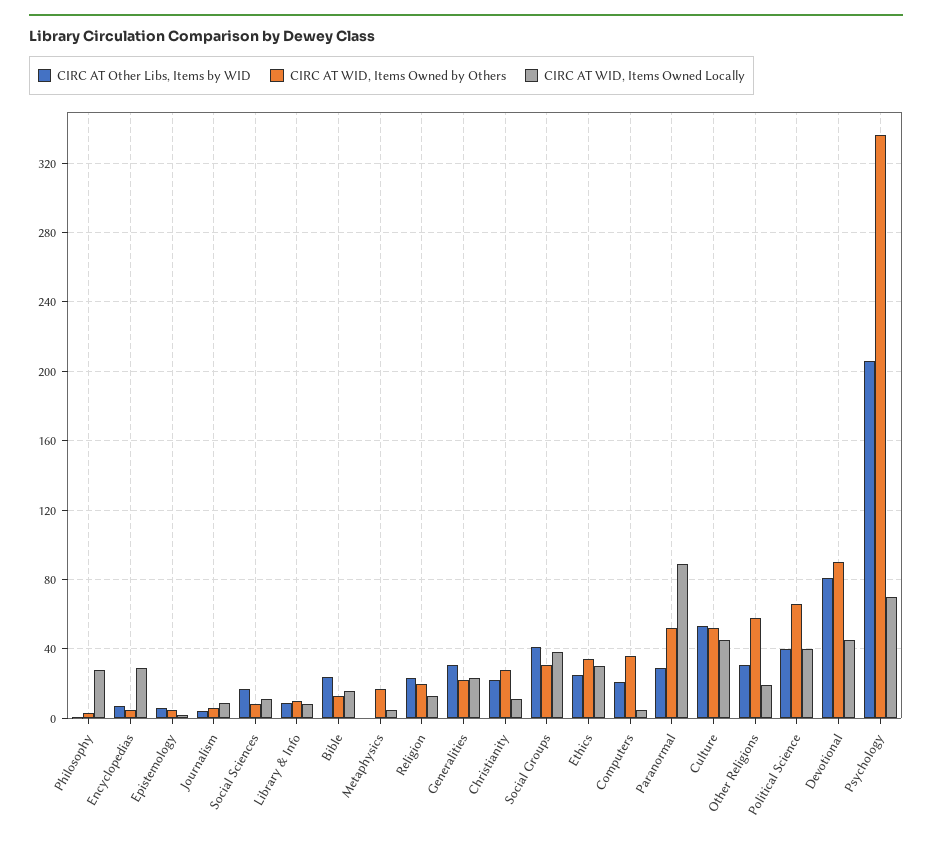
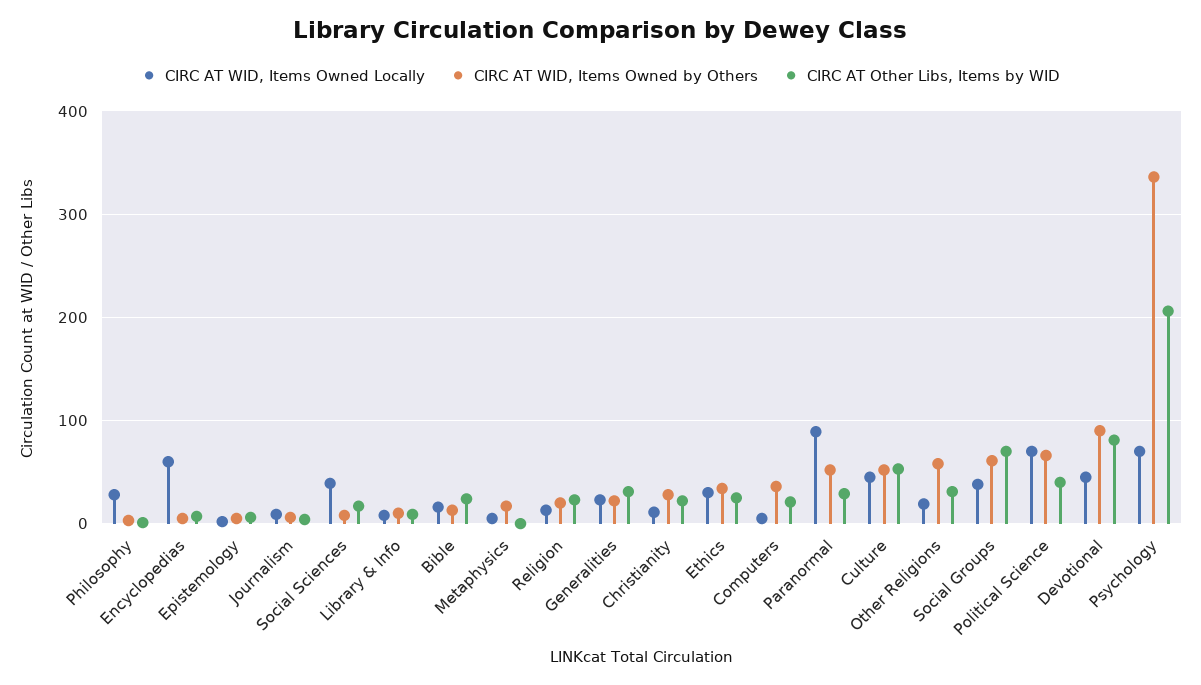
CIRC AT WID, Items Owned Locally, Encyclopedias: 30 -> 60
CIRC AT WID, Items Owned Locally, Social Sciences: 10 -> 40
CIRC AT Other Libs, Items by WID, Social Groups: 40 -> 70
CIRC AT WID, Items Owned by Others, Social Groups: 30 -> 60
CIRC AT WID, Items Owned Locally, Political Science: 40 -> 70

